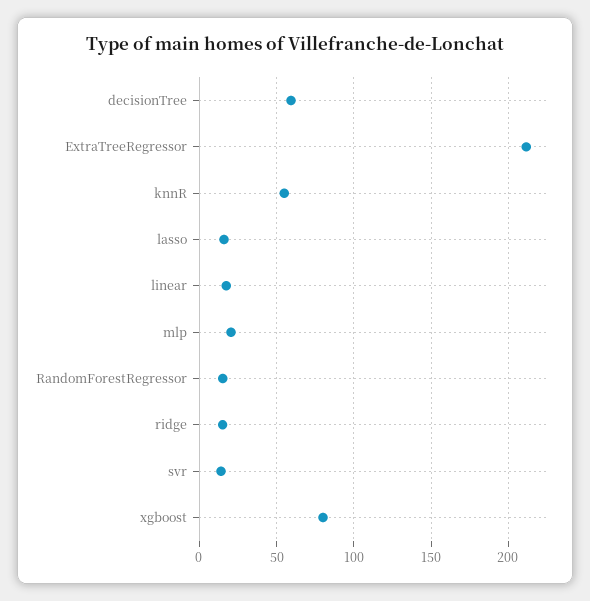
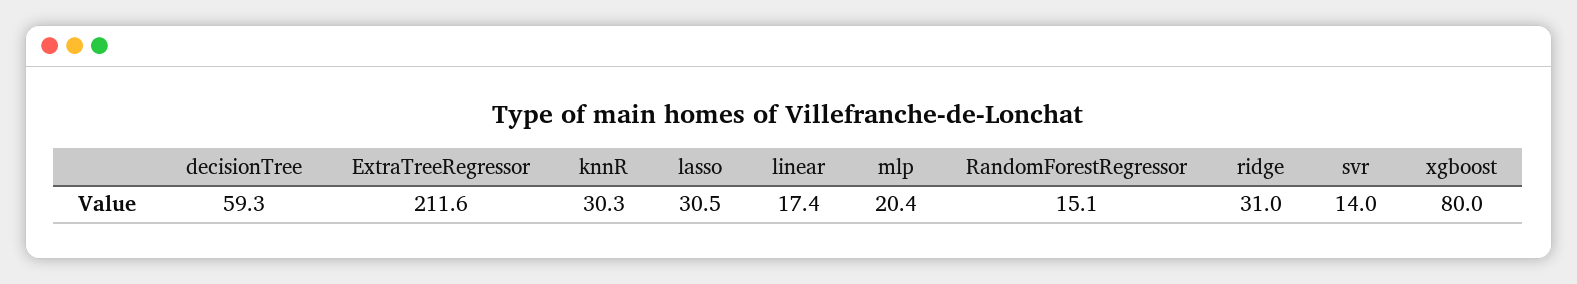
knnR: 55 -> 30.3
lasso: 15 -> 30.5
ridge: 15 -> 31

